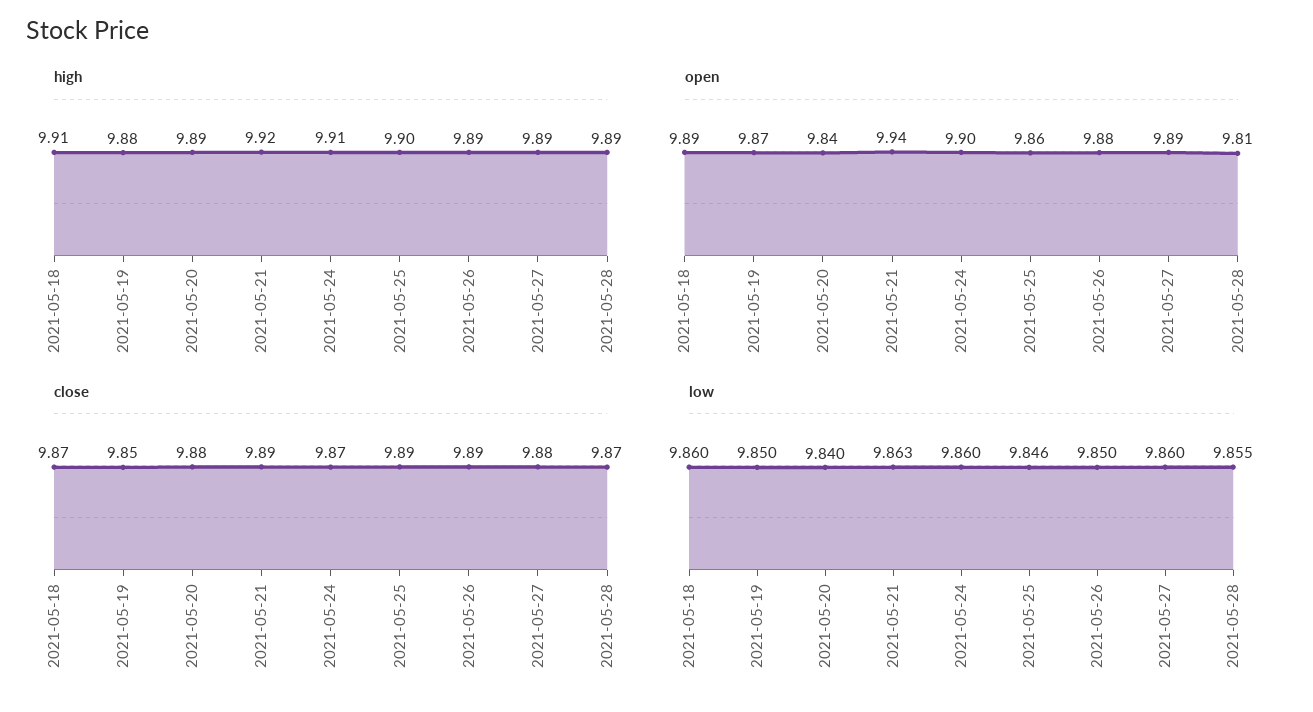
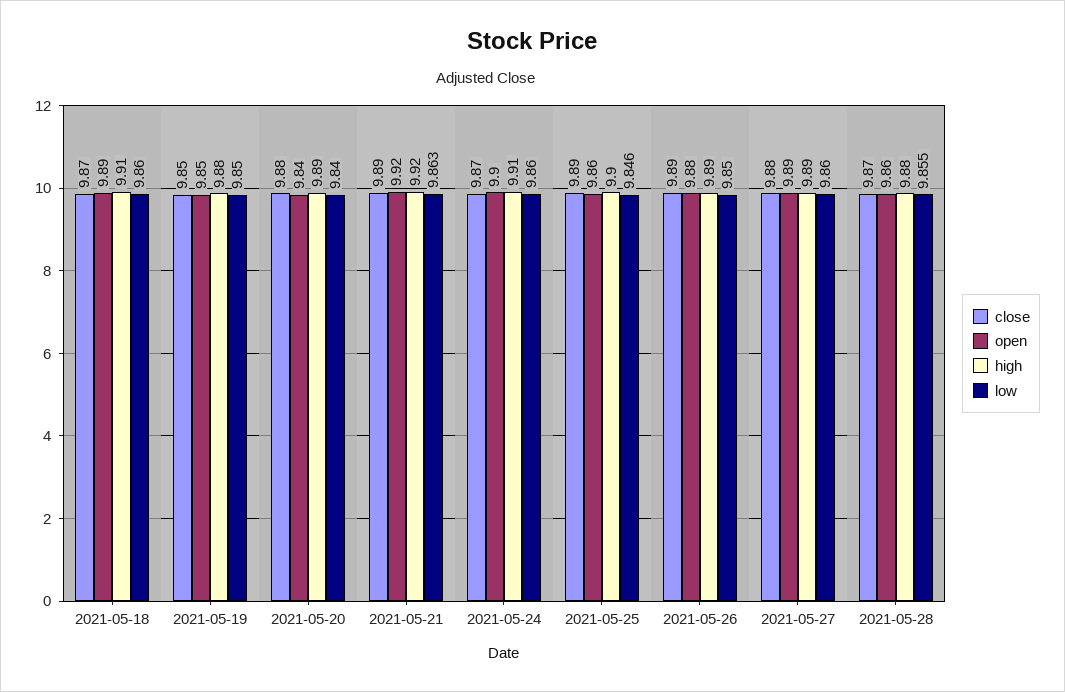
high, 2021-05-28: 9.89 -> 9.88
open, 2021-05-19: 9.87 -> 9.85
open, 2021-05-21: 9.94 -> 9.92
open, 2021-05-28: 9.81 -> 9.86

